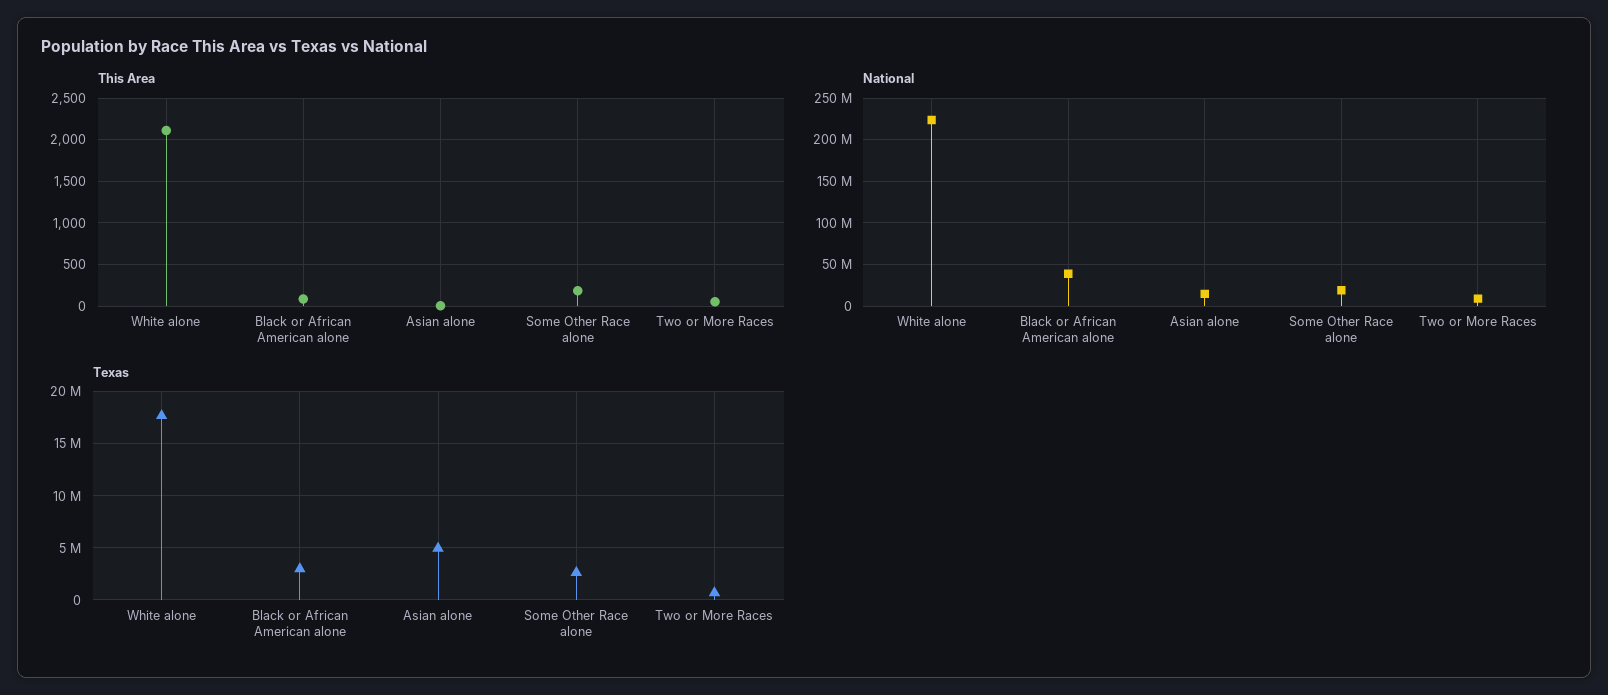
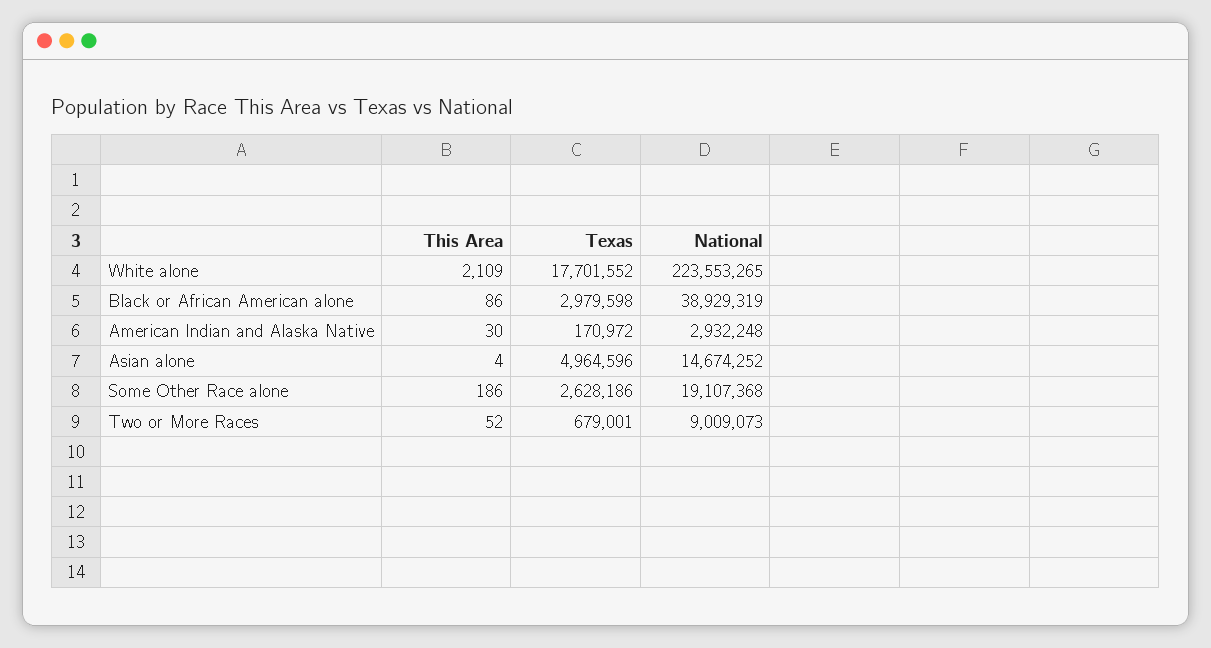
This Area, American Indian and Alaska Native: none -> 30
Texas, American Indian and Alaska Native: none -> 170972
National, American Indian and Alaska Native: none -> 2932248

